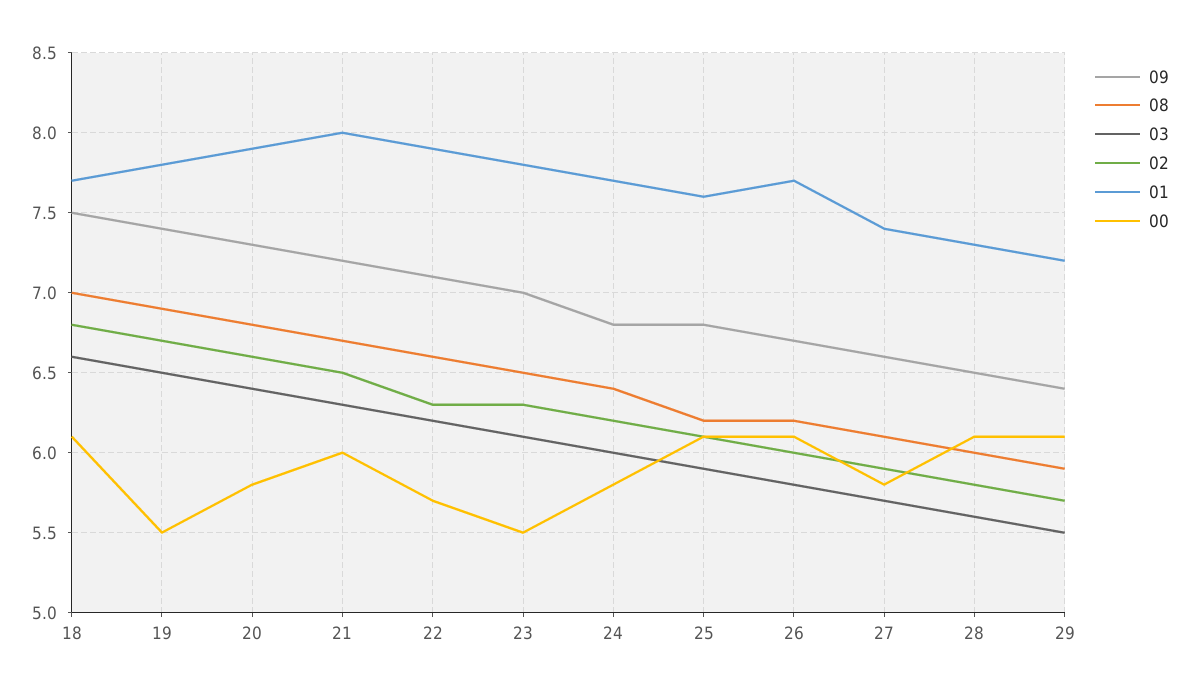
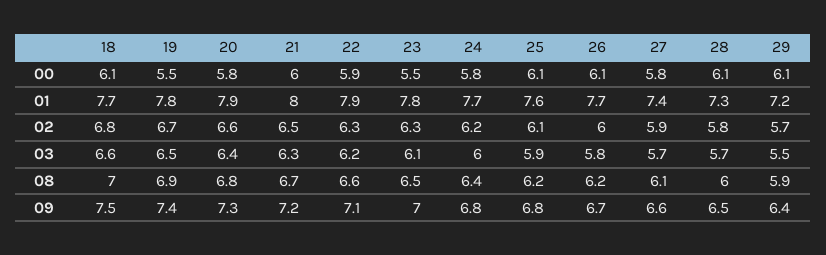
00, 22: 5.7 -> 5.9
03, 28: 5.6 -> 5.7

